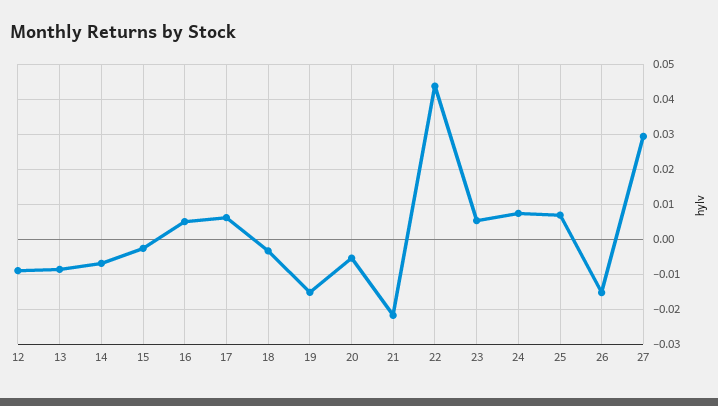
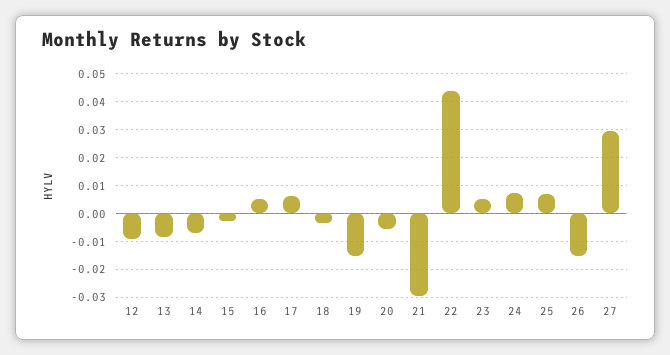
21: -0.022 -> -0.03

